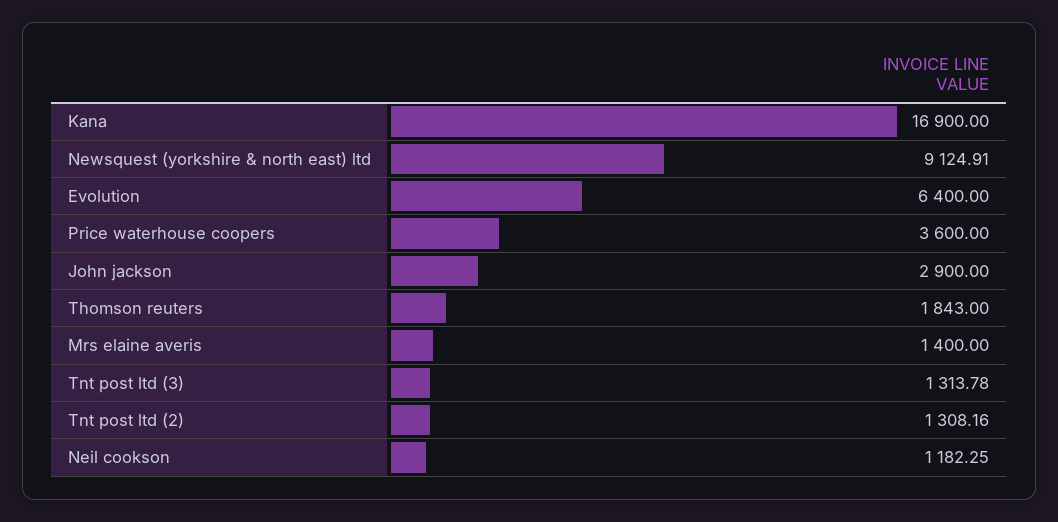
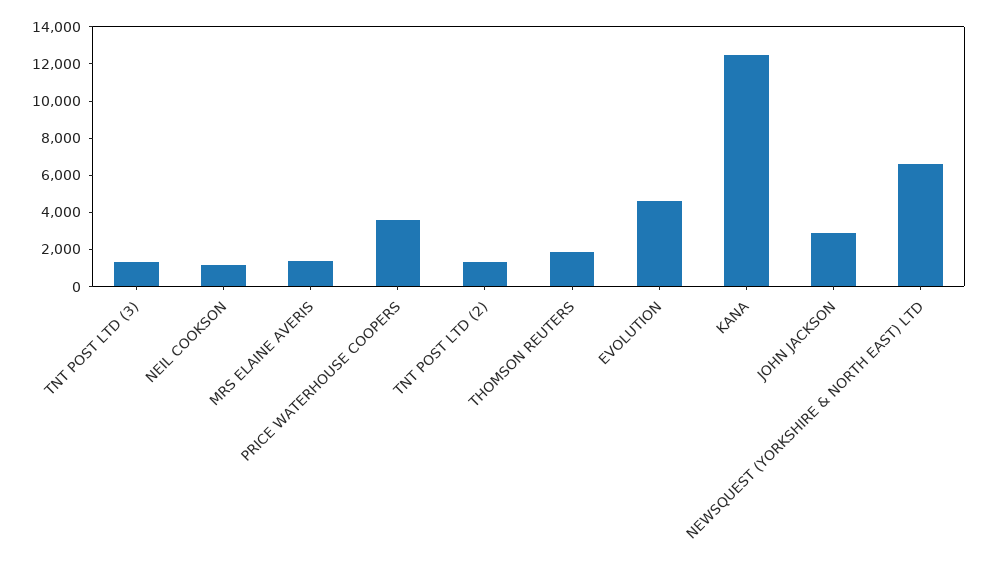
Kana: 16900 -> 12500
Newsquest (yorkshire & north east) ltd: 9124.91 -> 6500
Evolution: 6400 -> 4500

